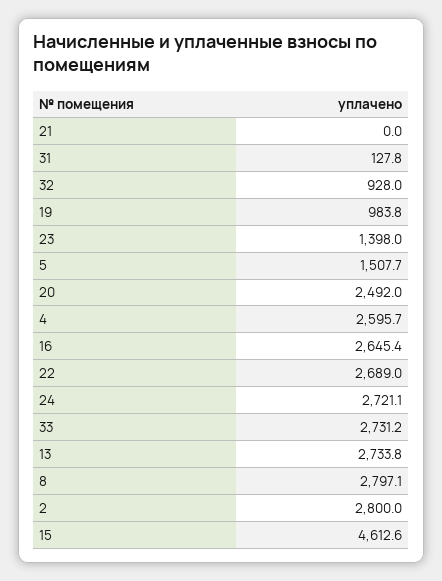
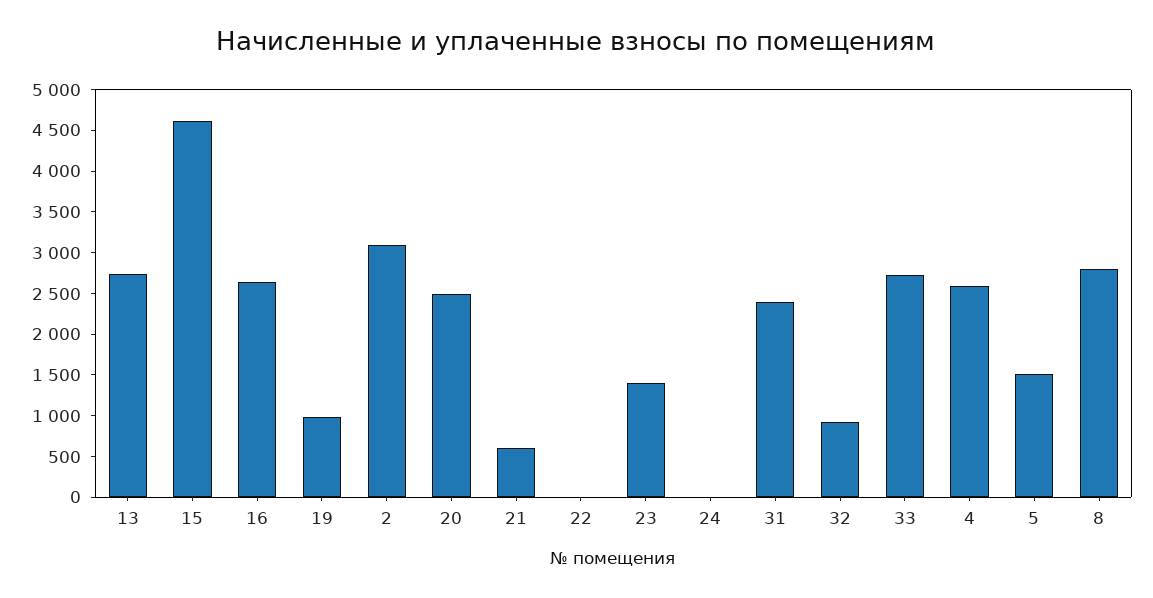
21: 0 -> 600
31: 127.8 -> 2400
22: 2689 -> 0
24: 2721.1 -> 0
2: 2800 -> 3100

